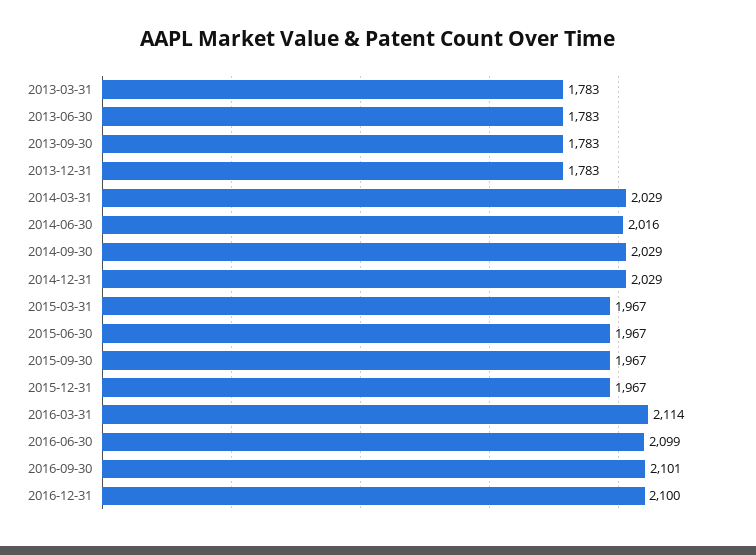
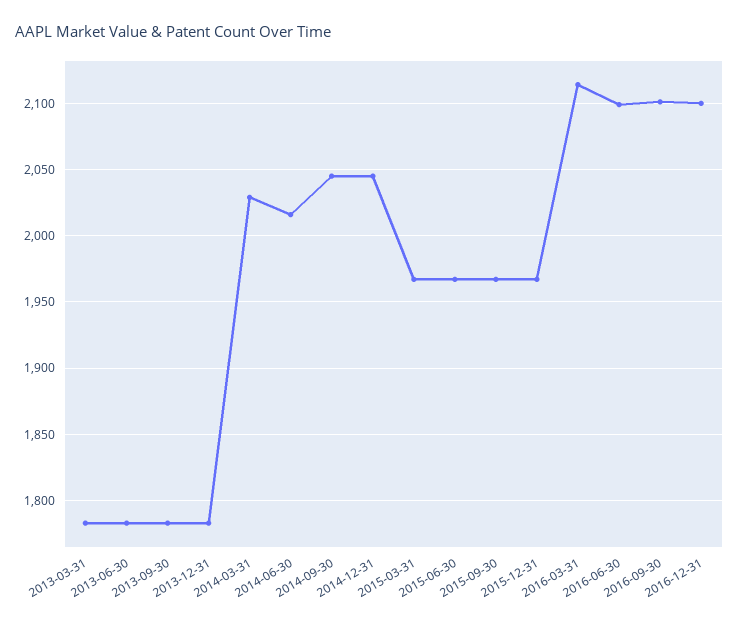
2014-09-30: 2029 -> 2045
2014-12-31: 2029 -> 2045

